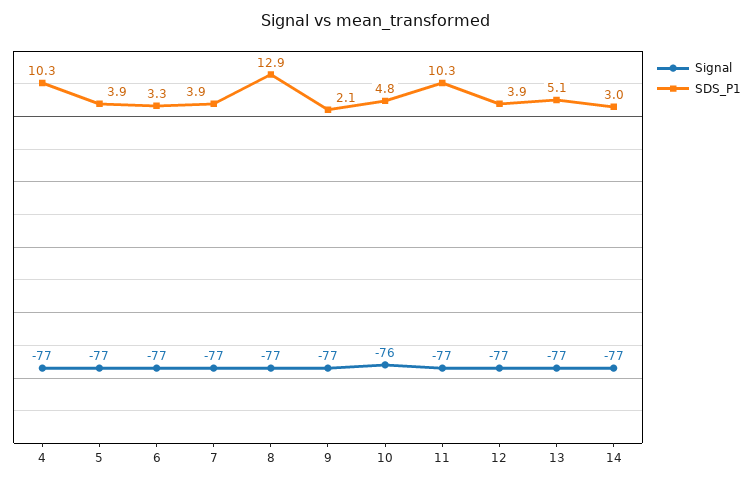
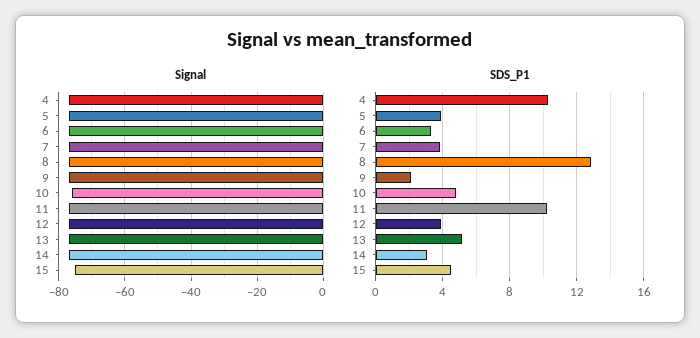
Signal, 15: none -> -75
SDS_P1, 15: none -> 4.5

